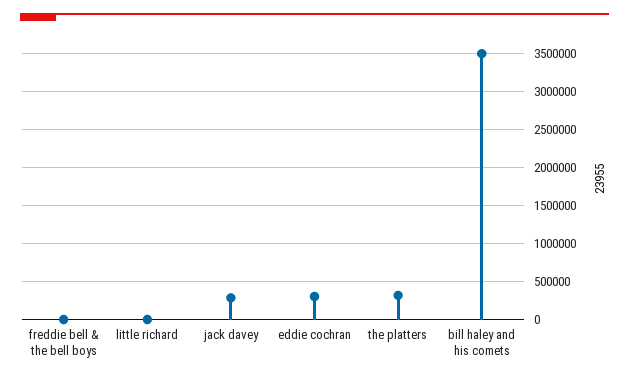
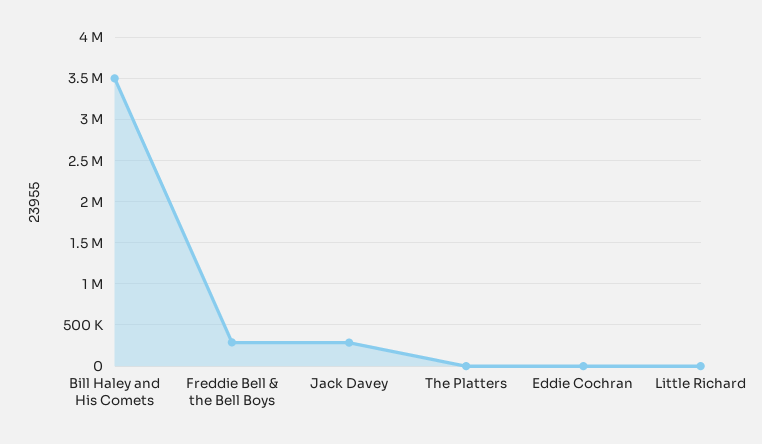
freddie bell & the bell boys: 0 -> 300000
eddie cochran: 300000 -> 0
the platters: 300000 -> 0

